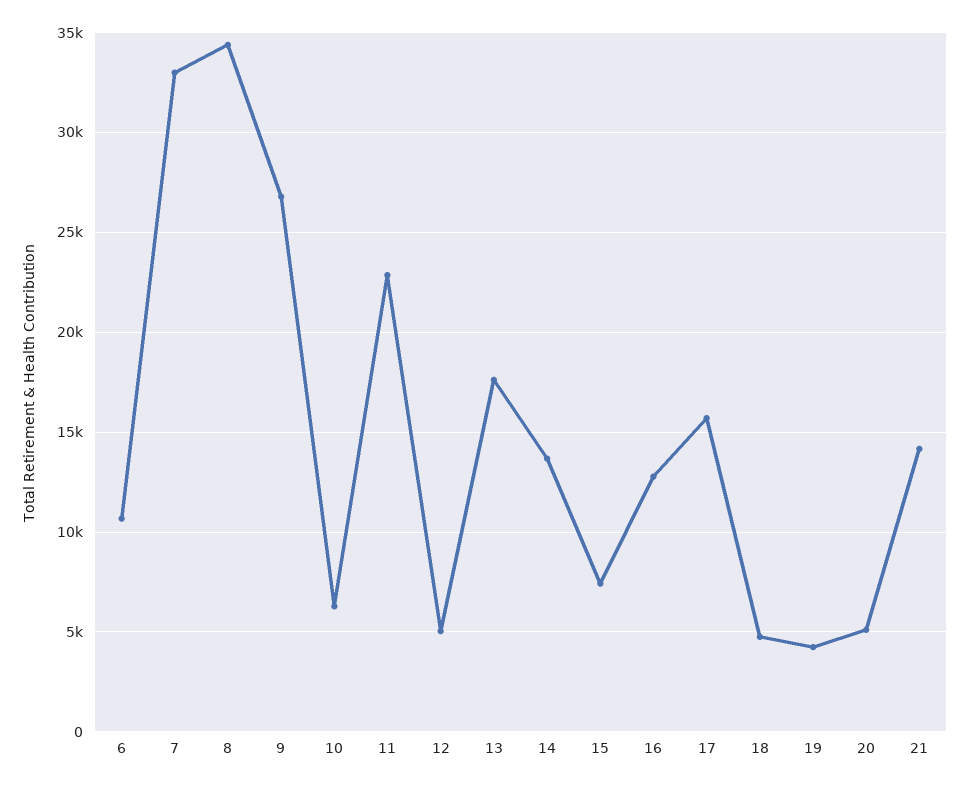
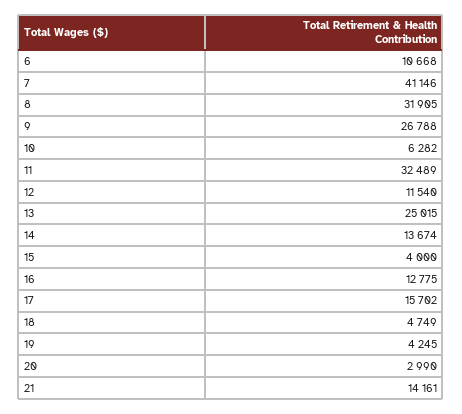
7: 33000 -> 41146
8: 34500 -> 31905
11: 23000 -> 32489
12: 5000 -> 11540
13: 17500 -> 25015
15: 7500 -> 4000
20: 5000 -> 2990

